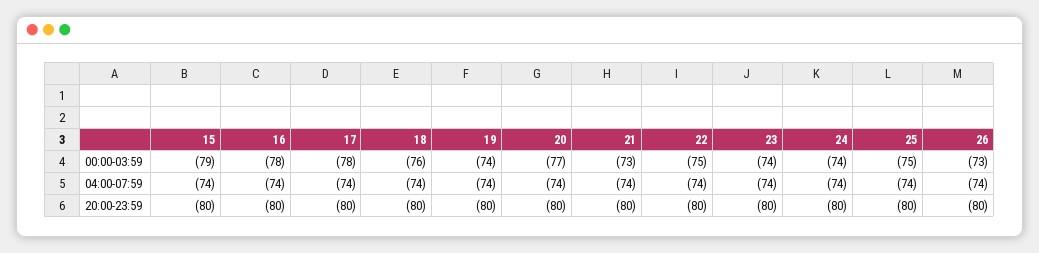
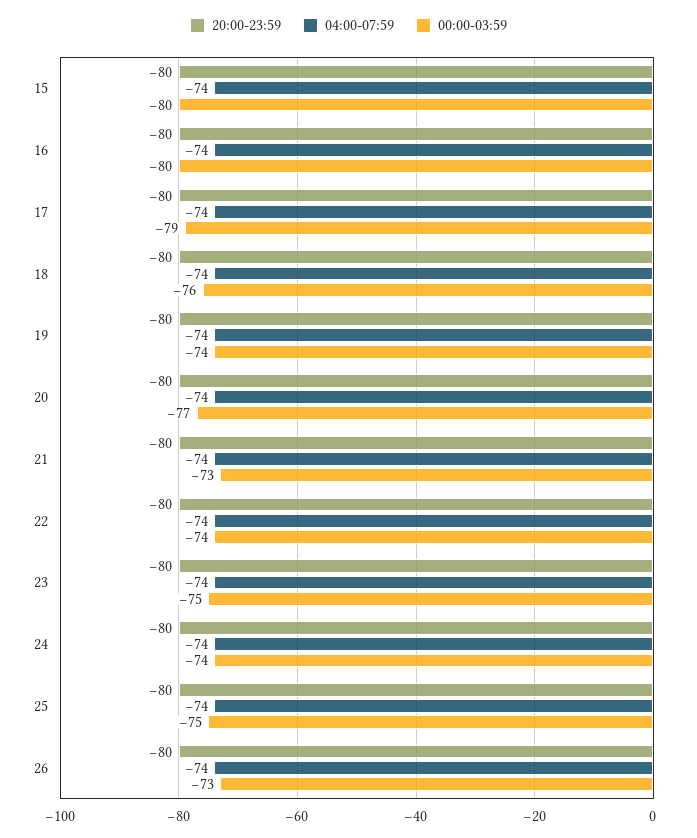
00:00-03:59, 15: -79 -> -80
00:00-03:59, 16: -78 -> -80
00:00-03:59, 17: -78 -> -79
00:00-03:59, 22: -75 -> -74
00:00-03:59, 23: -74 -> -75

